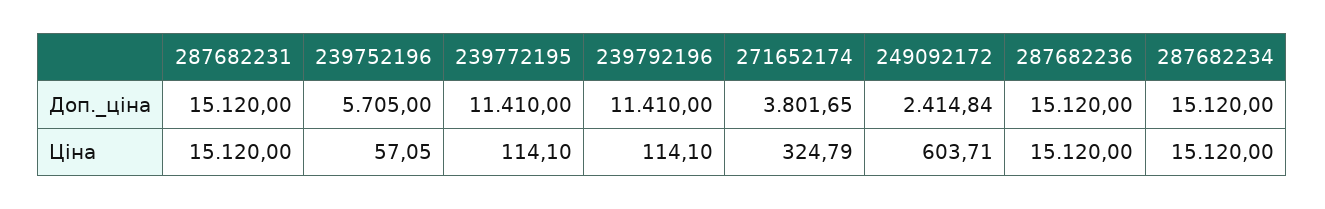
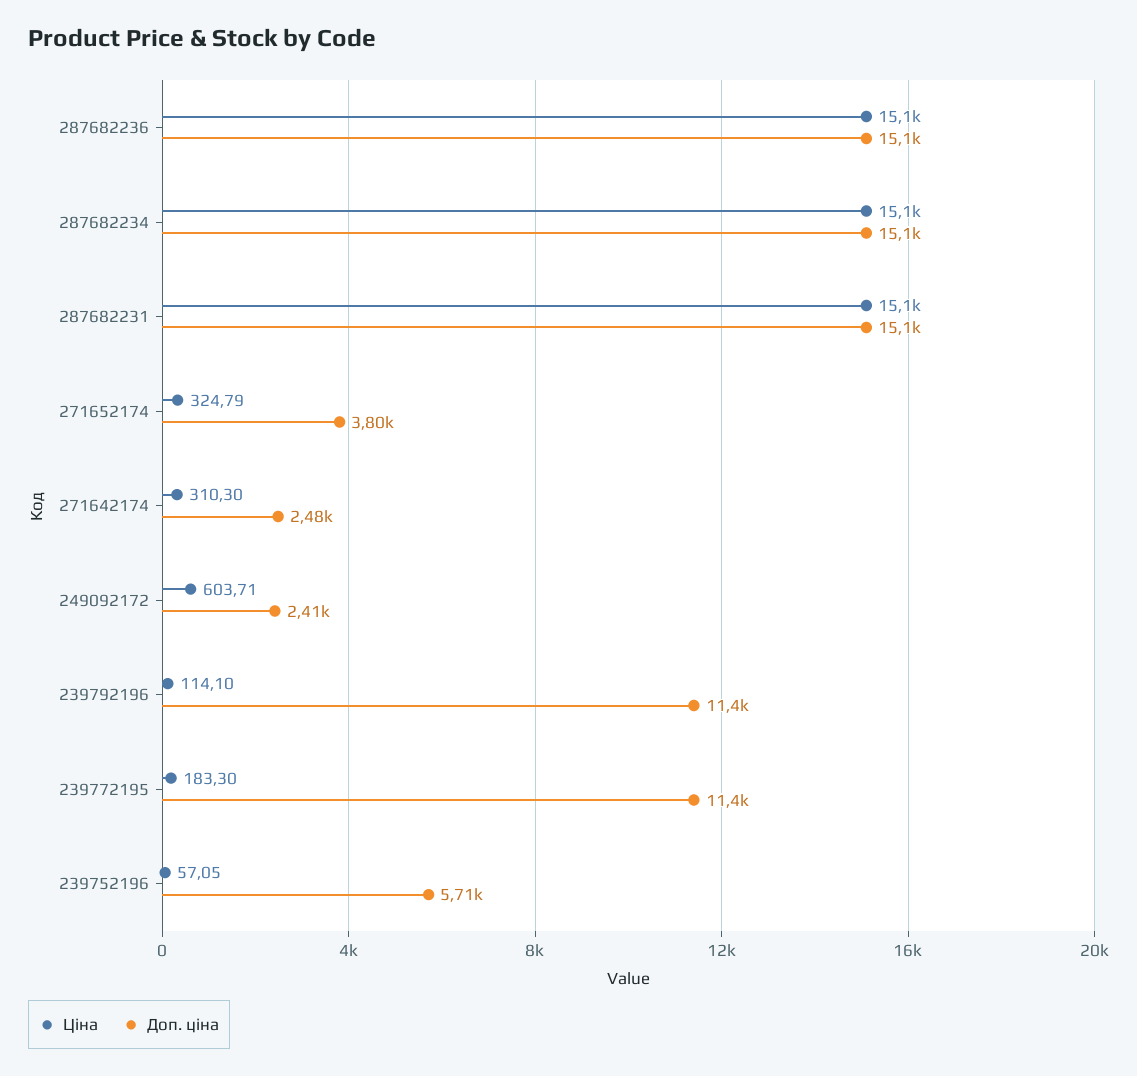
Ціна, 239772195: 114.1 -> 183.3
Ціна, 271642174: none -> 310.3
Доп._ціна, 271642174: none -> 2480

